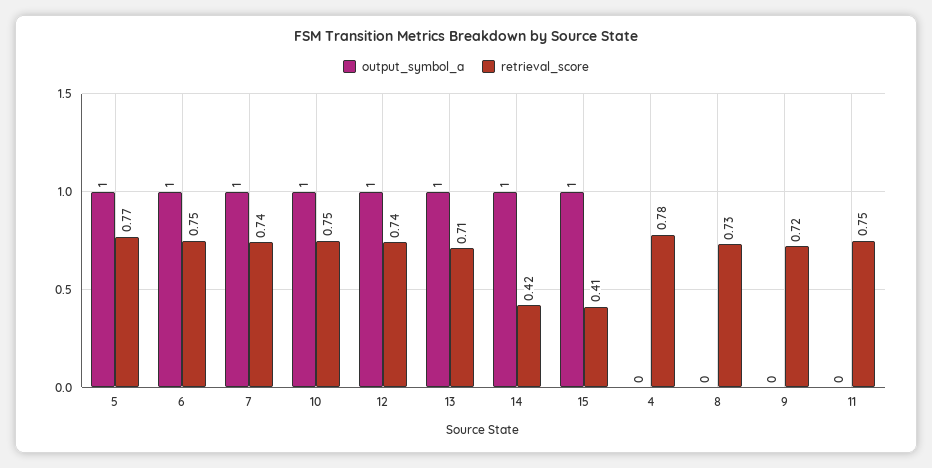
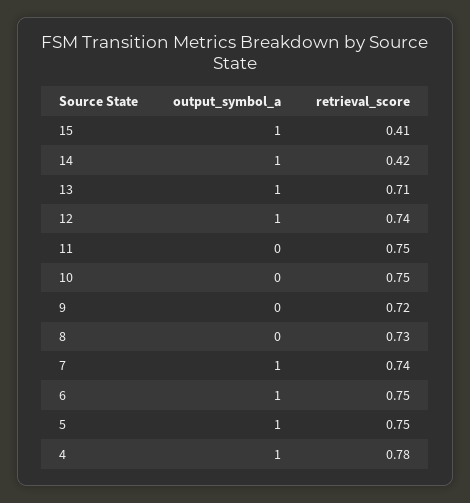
retrieval_score, 5: 0.77 -> 0.75
output_symbol_a, 10: 1 -> 0
output_symbol_a, 4: 0 -> 1

